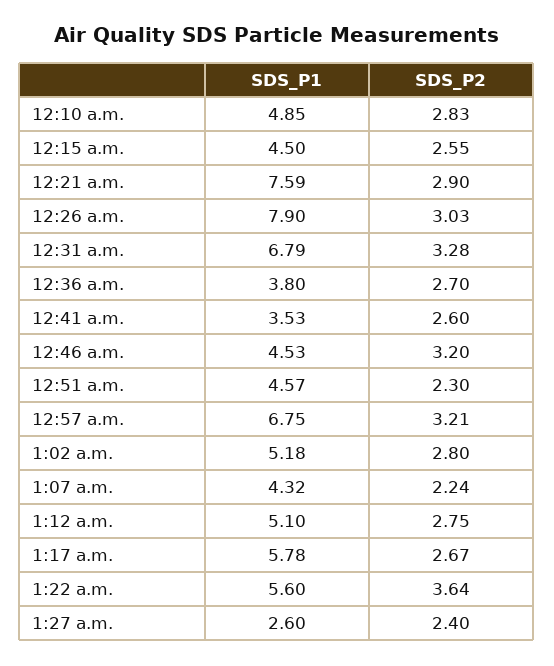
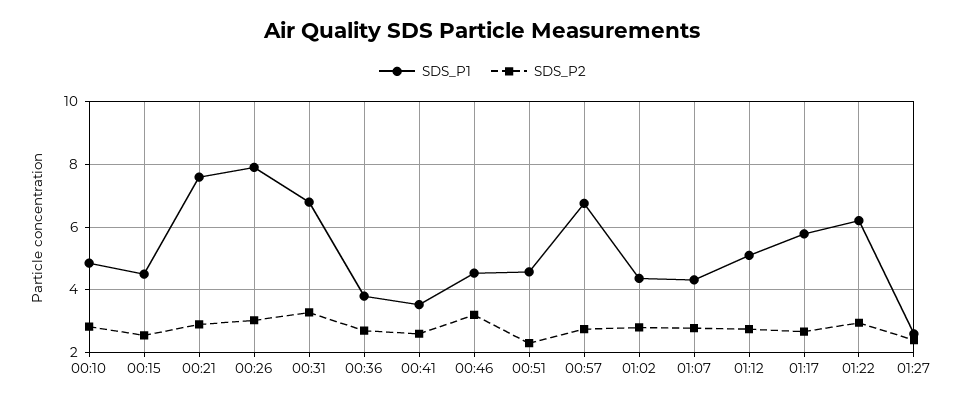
SDS_P2, 12:57 a.m.: 3.21 -> 2.8
SDS_P1, 1:02 a.m.: 5.18 -> 4.4
SDS_P2, 1:07 a.m.: 2.24 -> 2.8
SDS_P1, 1:22 a.m.: 5.6 -> 6.2
SDS_P2, 1:22 a.m.: 3.64 -> 3

